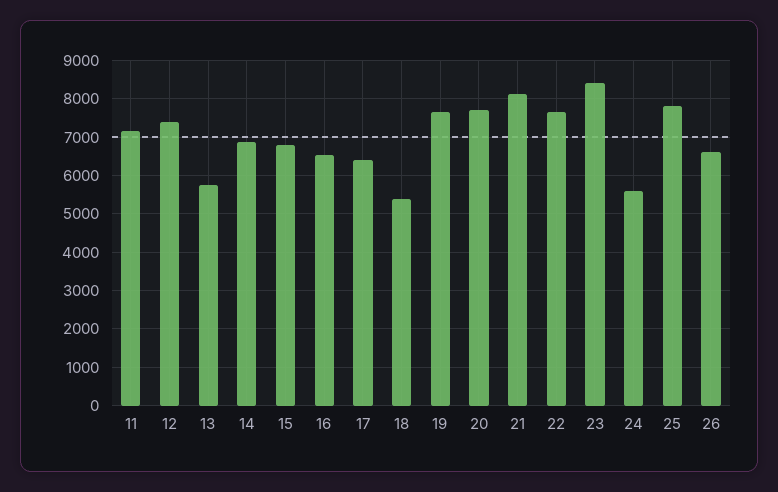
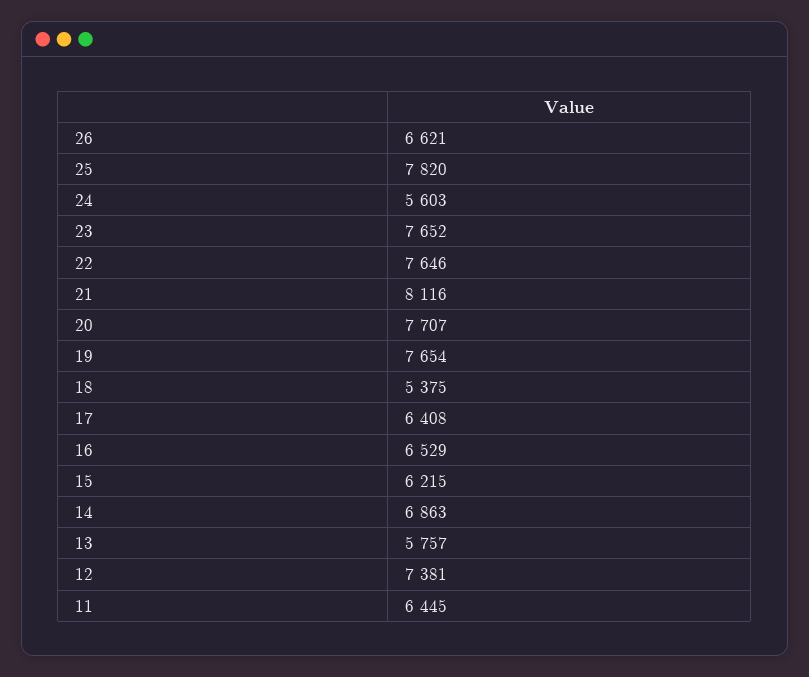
11: 7200 -> 6445
15: 6800 -> 6215
23: 8400 -> 7652

